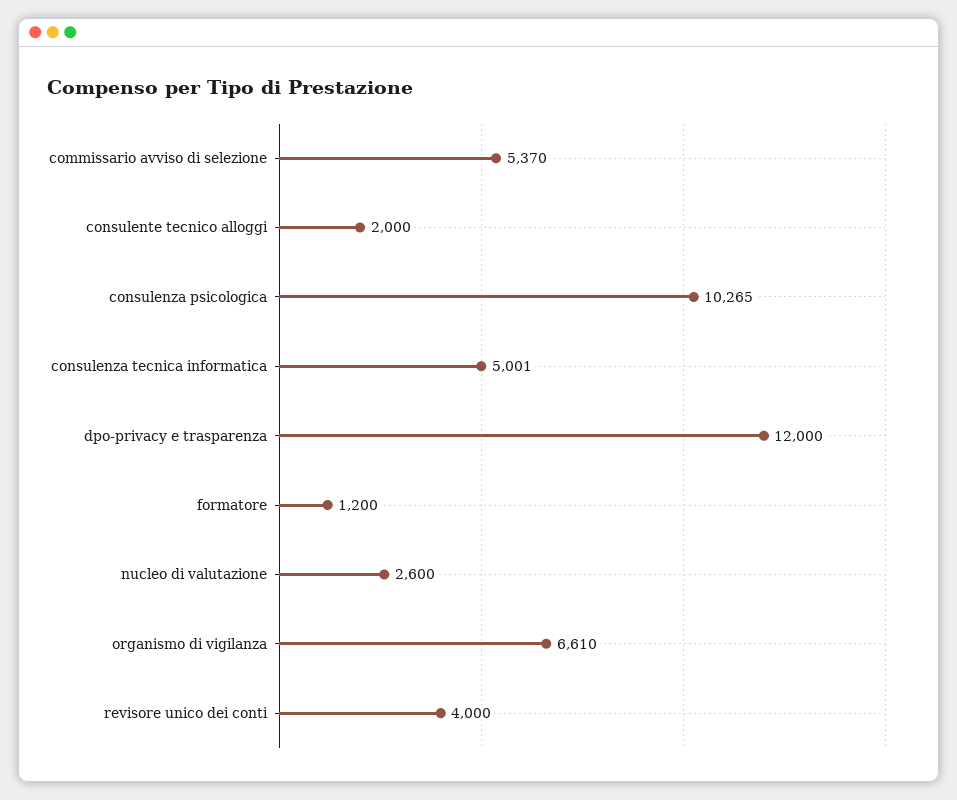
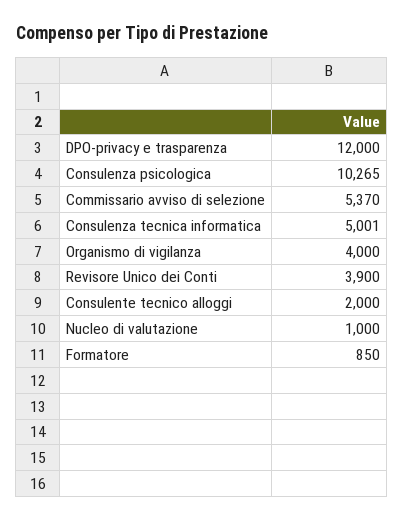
formatore: 1200 -> 850
nucleo di valutazione: 2600 -> 1000
organismo di vigilanza: 6610 -> 4000
revisore unico dei conti: 4000 -> 3900

